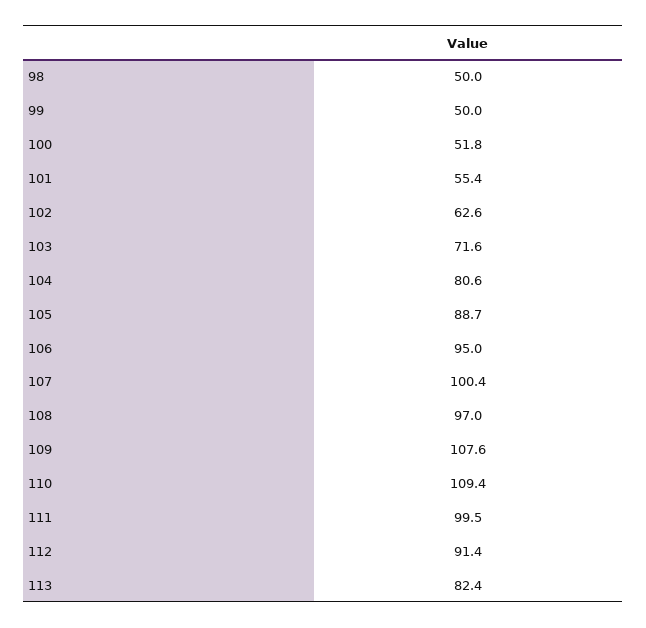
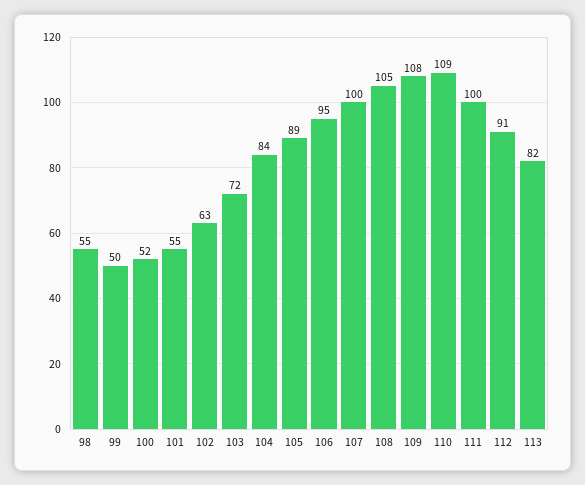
98: 50 -> 55
104: 80.6 -> 84
108: 97 -> 105

